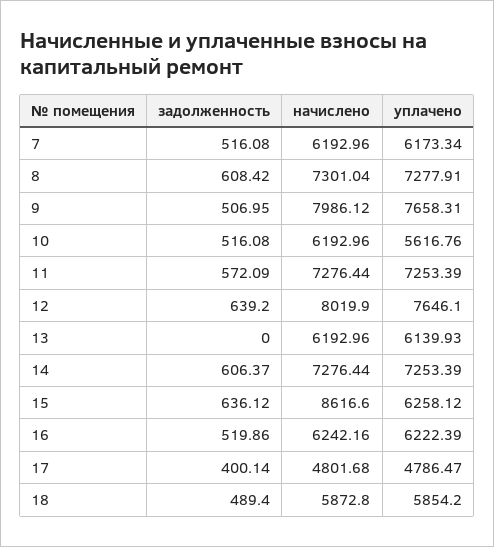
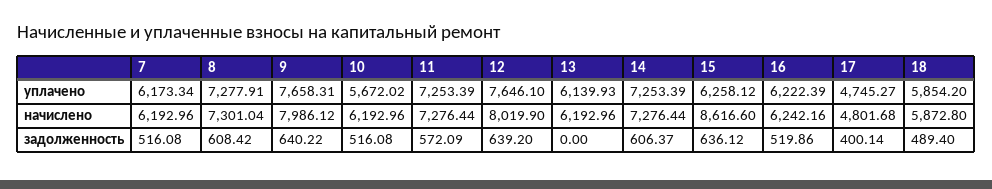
задолженность, 9: 506.95 -> 640.22
уплачено, 10: 5616.76 -> 5672.02
уплачено, 17: 4786.47 -> 4745.27

